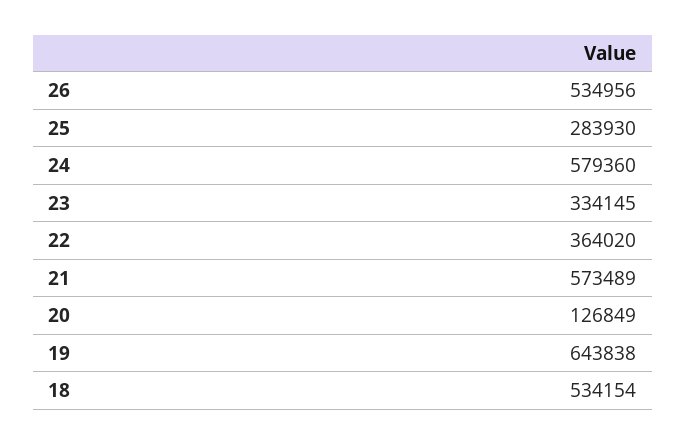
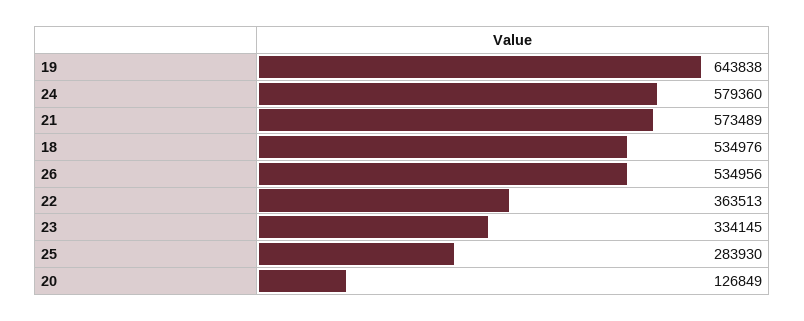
22: 364020 -> 363513
18: 534154 -> 534976

